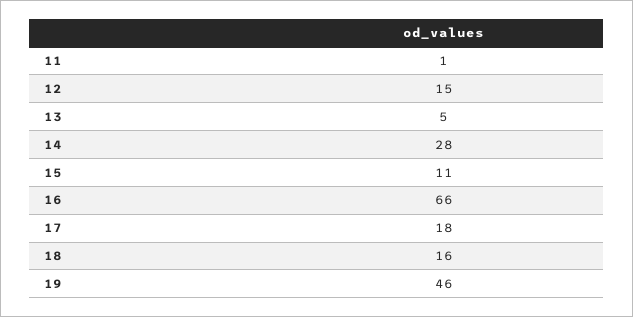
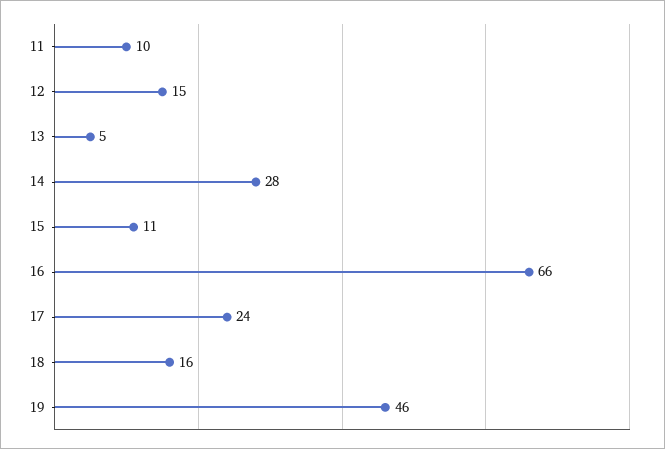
11: 1 -> 10
17: 18 -> 24

